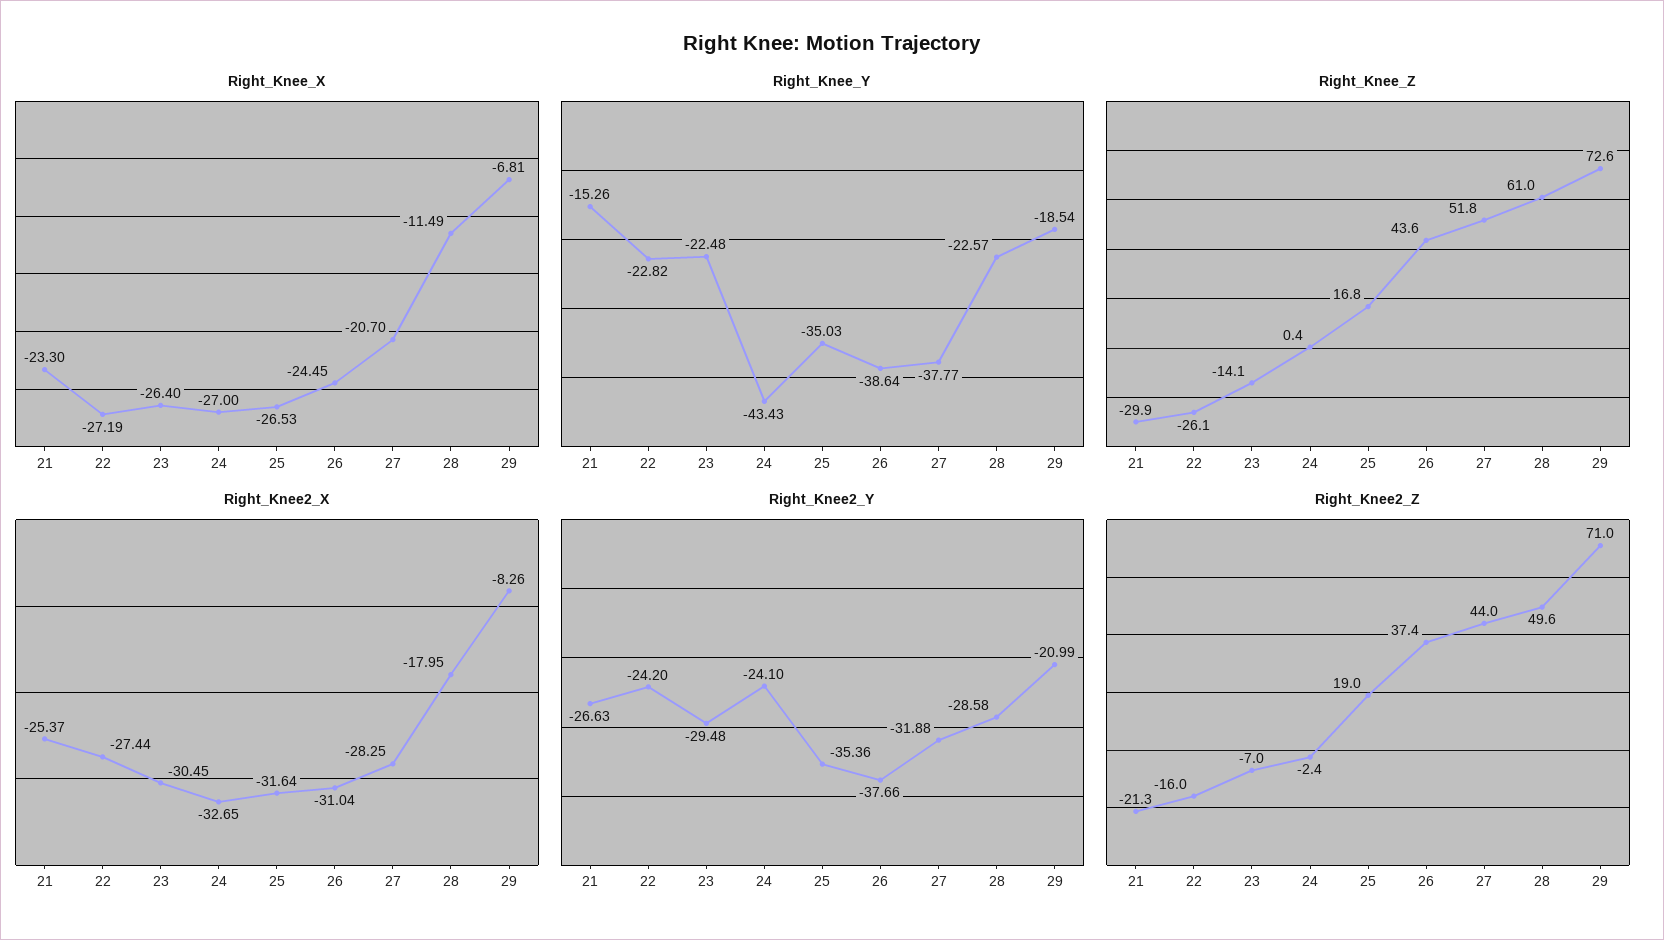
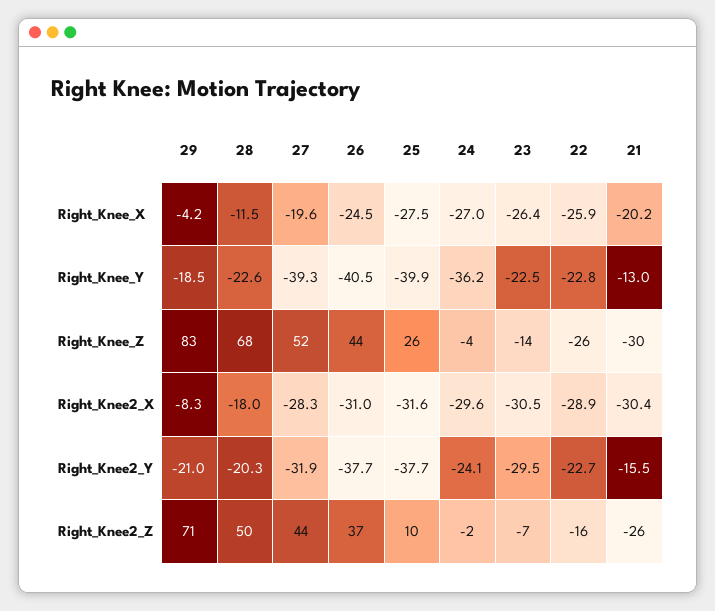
Right_Knee_X, 21: -23.3 -> -20.2
Right_Knee_X, 22: -27.19 -> -25.9
Right_Knee_X, 25: -26.53 -> -27.5
Right_Knee_X, 27: -20.7 -> -19.6
Right_Knee_X, 29: -6.81 -> -4.2
Right_Knee_Y, 21: -15.26 -> -13
Right_Knee_Y, 24: -43.43 -> -36.2
Right_Knee_Y, 25: -35.03 -> -39.9
Right_Knee_Y, 26: -38.64 -> -40.5
Right_Knee_Y, 27: -37.77 -> -39.3
Right_Knee_Z, 24: 0.4 -> -4
Right_Knee_Z, 25: 16.8 -> 26
Right_Knee_Z, 28: 61 -> 68
Right_Knee_Z, 29: 72.6 -> 83
Right_Knee2_X, 21: -25.37 -> -30.4
Right_Knee2_X, 22: -27.44 -> -28.9
Right_Knee2_X, 24: -32.65 -> -29.6
Right_Knee2_Y, 21: -26.63 -> -15.5
Right_Knee2_Y, 22: -24.2 -> -22.7
Right_Knee2_Y, 25: -35.36 -> -37.7
Right_Knee2_Y, 28: -28.58 -> -20.3
Right_Knee2_Z, 21: -21.3 -> -26
Right_Knee2_Z, 25: 19 -> 10

